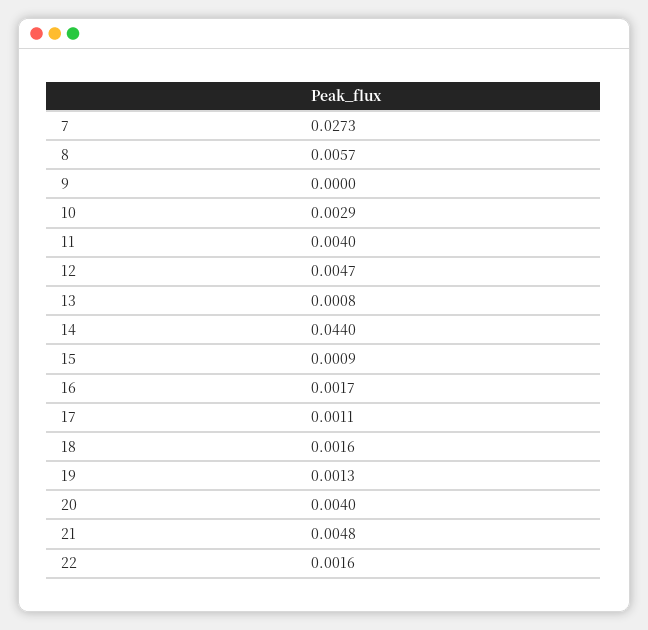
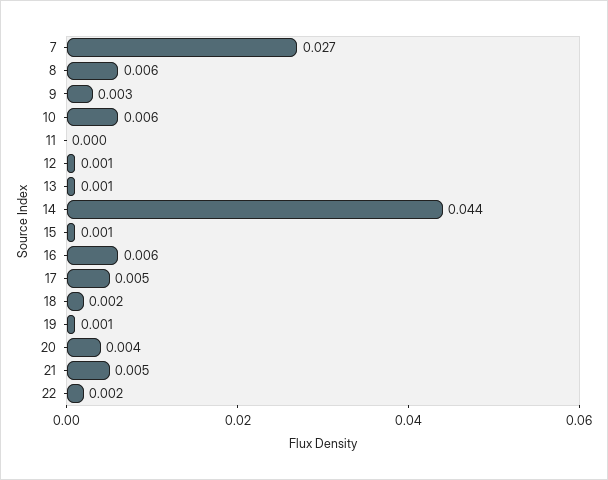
9: 0 -> 0.003
10: 0.0029 -> 0.006
11: 0.004 -> 0
12: 0.0047 -> 0.001
16: 0.0017 -> 0.006
17: 0.0011 -> 0.005

